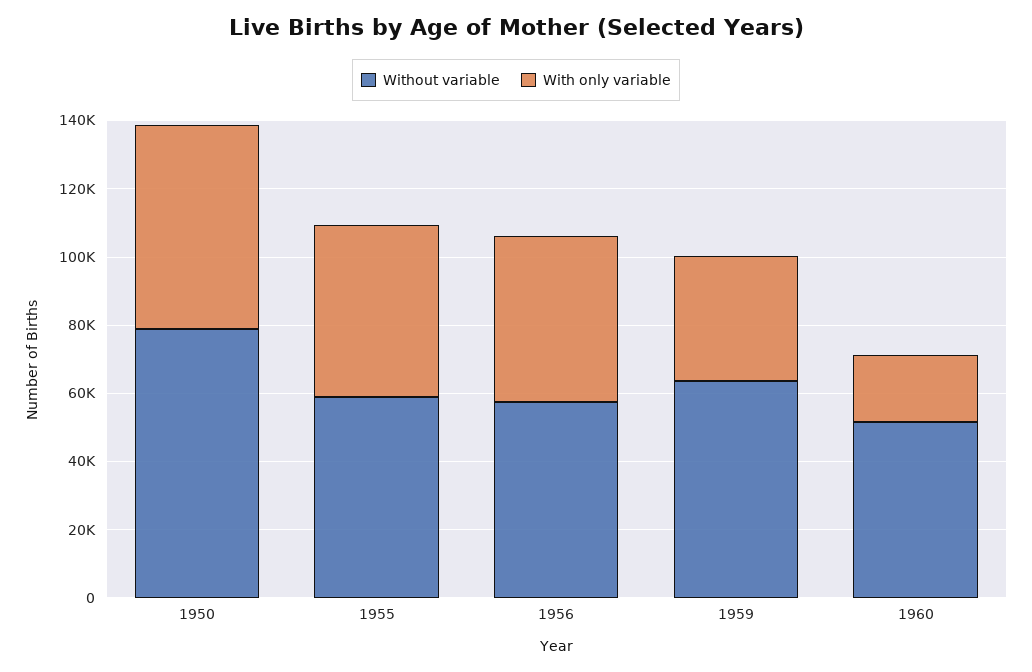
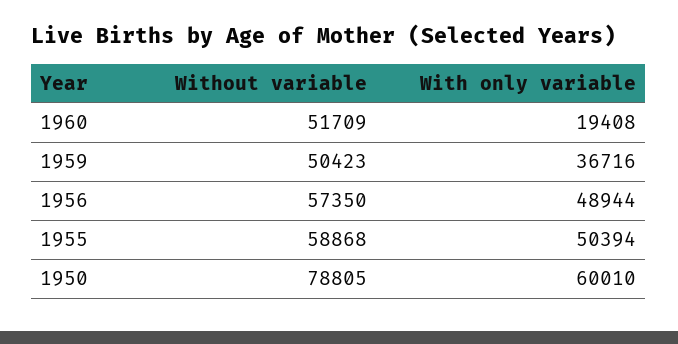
Without variable, 1959: 65000 -> 50423

